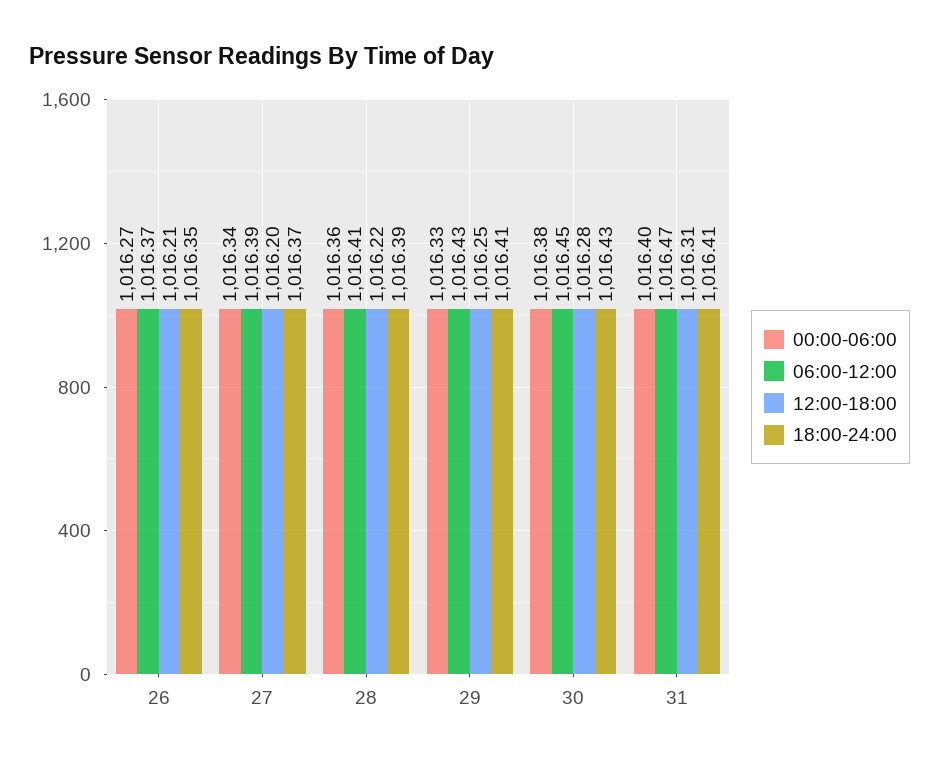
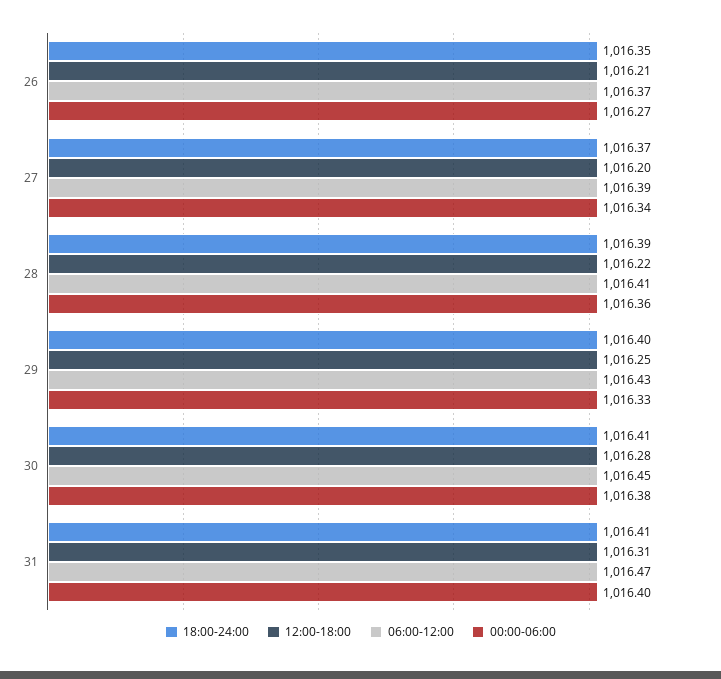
18:00-24:00, 29: 1016.41 -> 1016.4
18:00-24:00, 30: 1016.43 -> 1016.41

